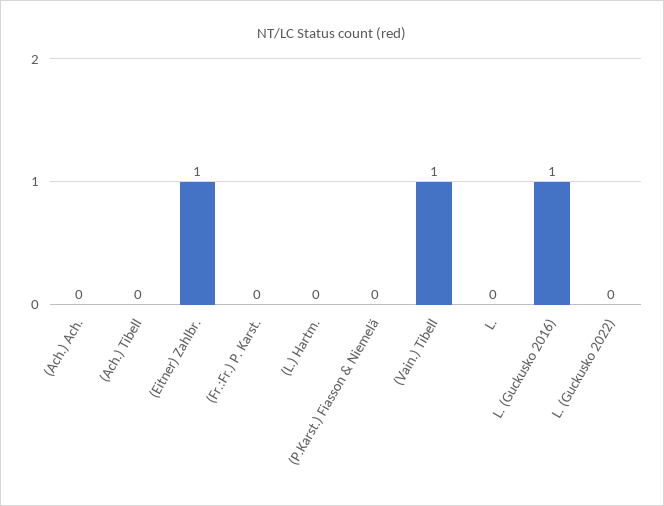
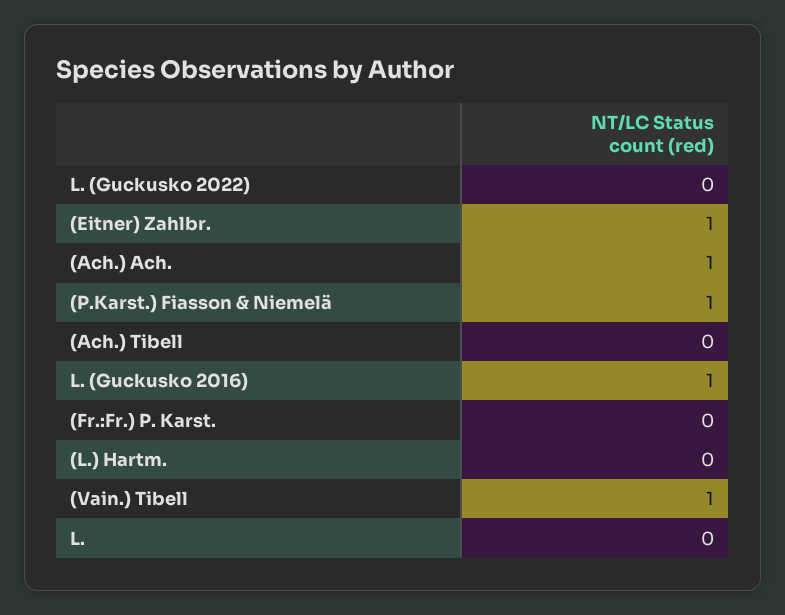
(Ach.) Ach.: 0 -> 1
(P.Karst.) Fiasson & Niemelä: 0 -> 1

